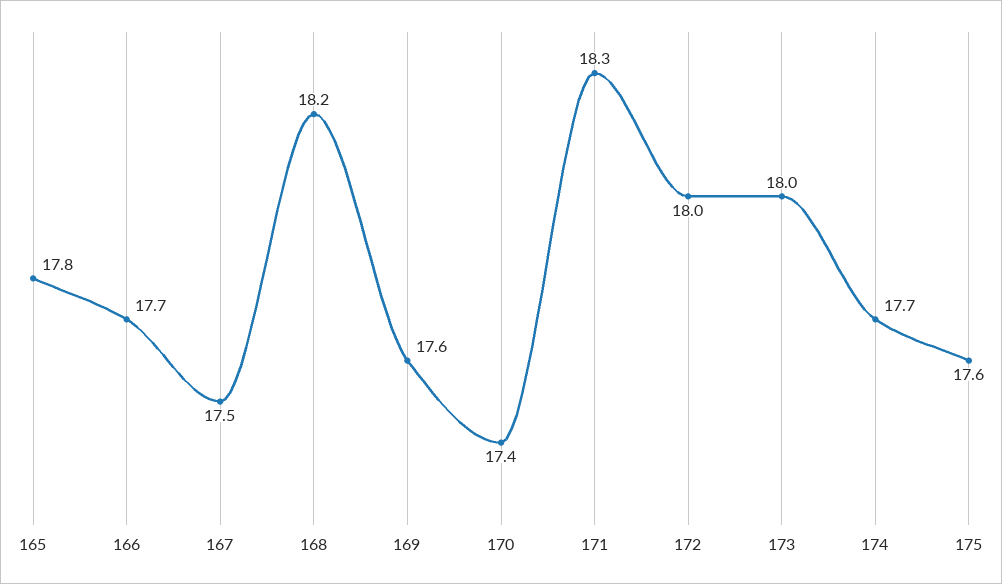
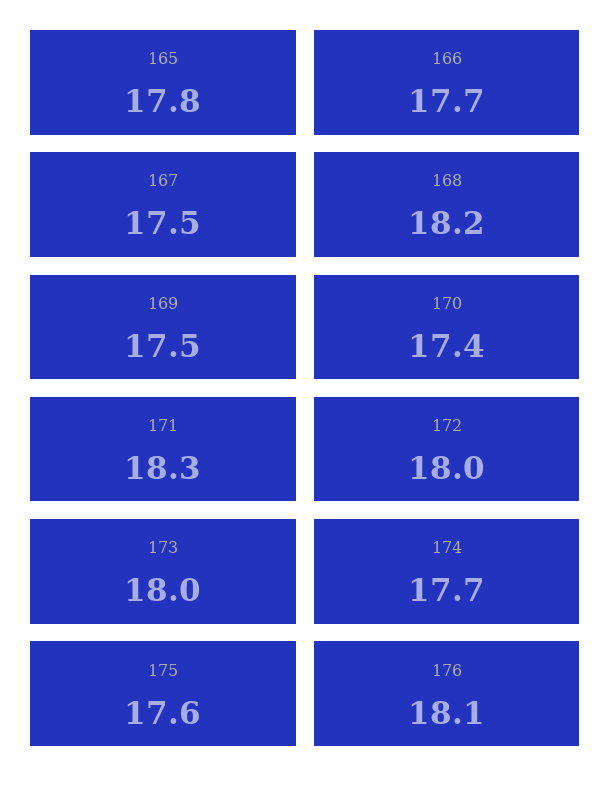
169: 17.6 -> 17.5
176: none -> 18.1

